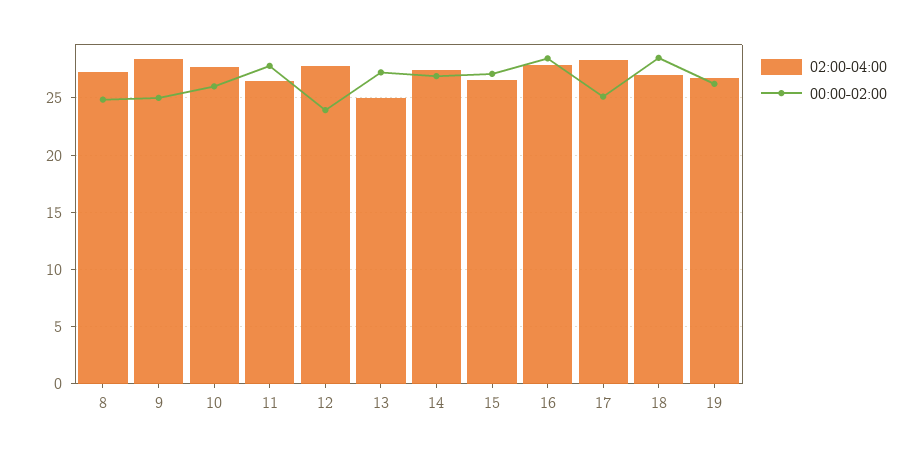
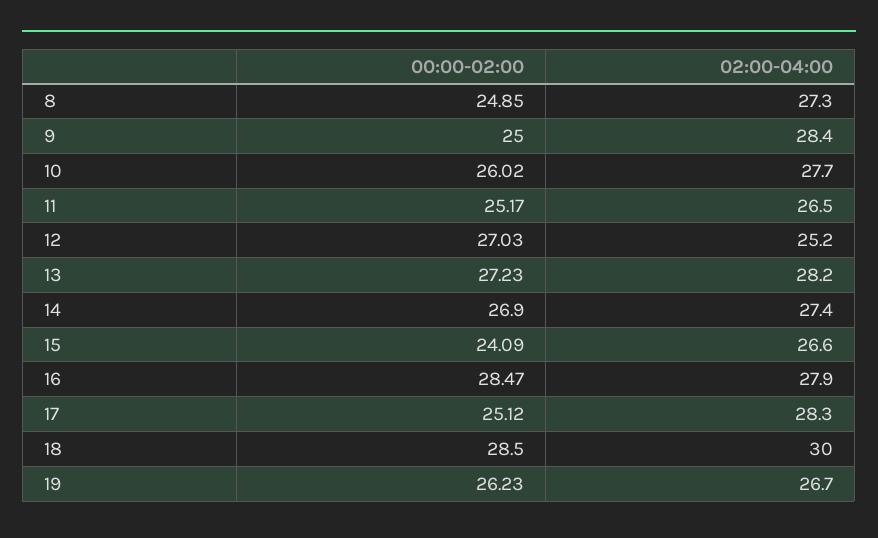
00:00-02:00, 11: 28 -> 25.17
02:00-04:00, 12: 28 -> 25.2
00:00-02:00, 12: 24 -> 27.03
02:00-04:00, 13: 25 -> 28.2
00:00-02:00, 15: 27 -> 24.09
02:00-04:00, 18: 27 -> 30

